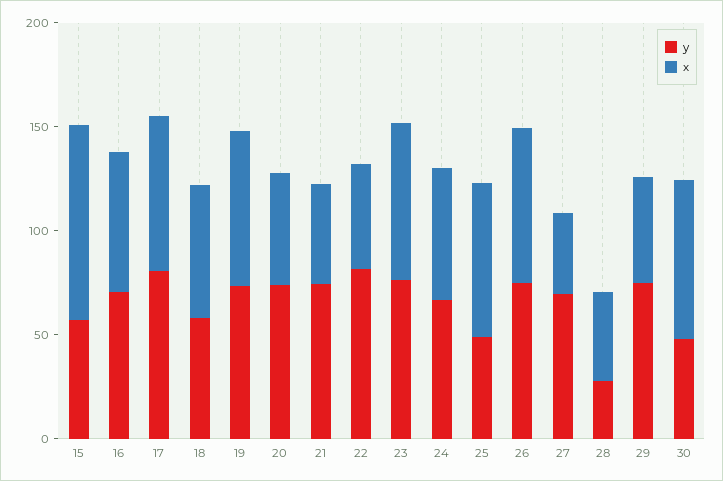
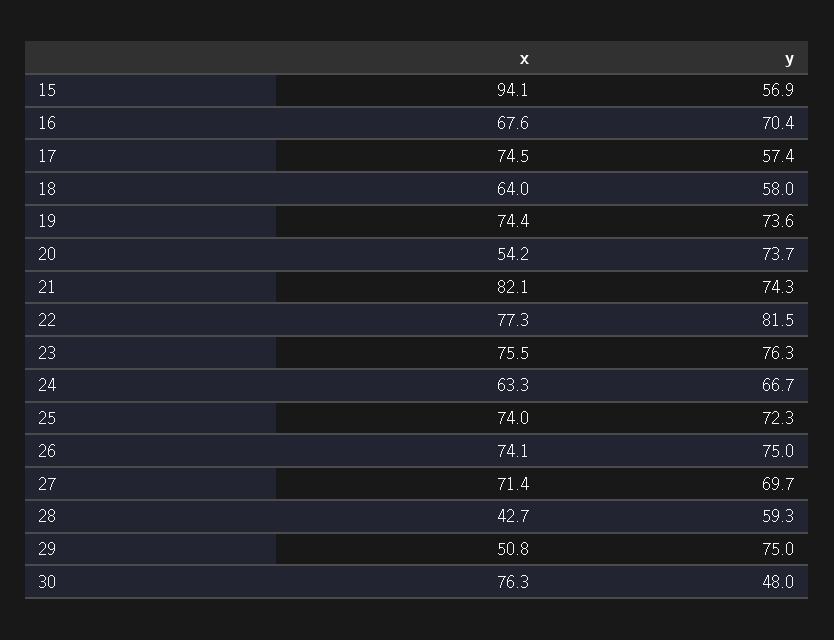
y, 17: 80 -> 57.4
x, 21: 50 -> 82.1
x, 22: 50 -> 77.3
y, 25: 50 -> 72.3
x, 27: 40 -> 71.4
y, 28: 30 -> 59.3

